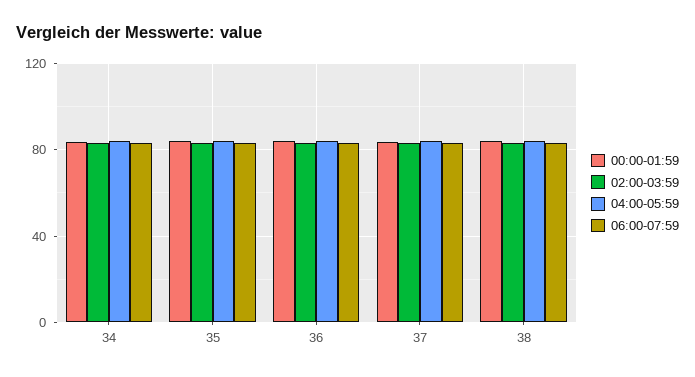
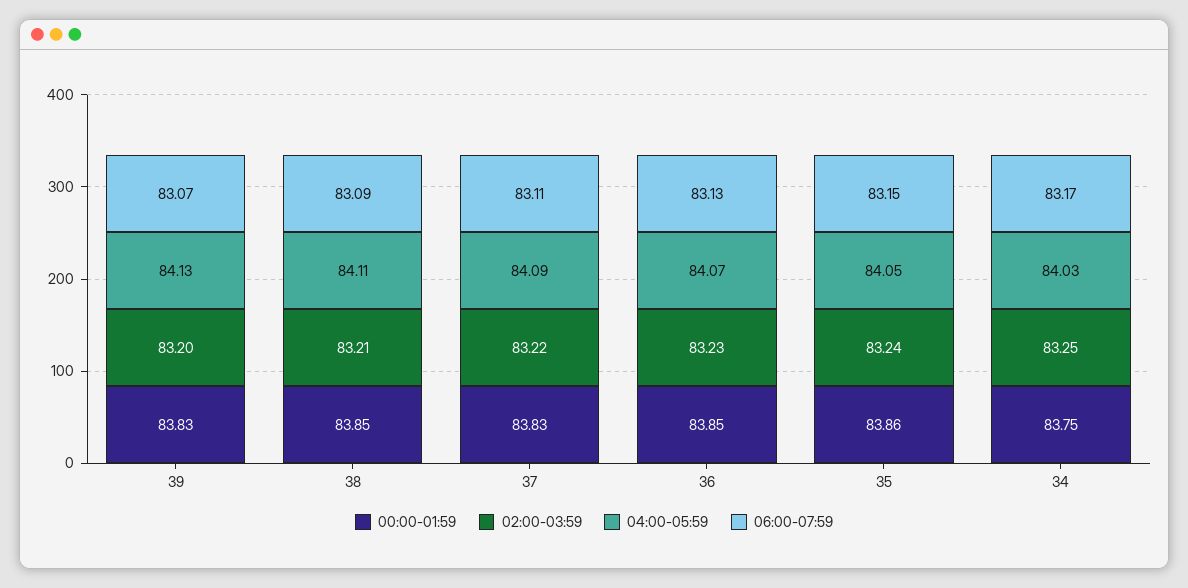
00:00-01:59, 39: none -> 83.83
02:00-03:59, 39: none -> 83.2
04:00-05:59, 39: none -> 84.13
06:00-07:59, 39: none -> 83.07

